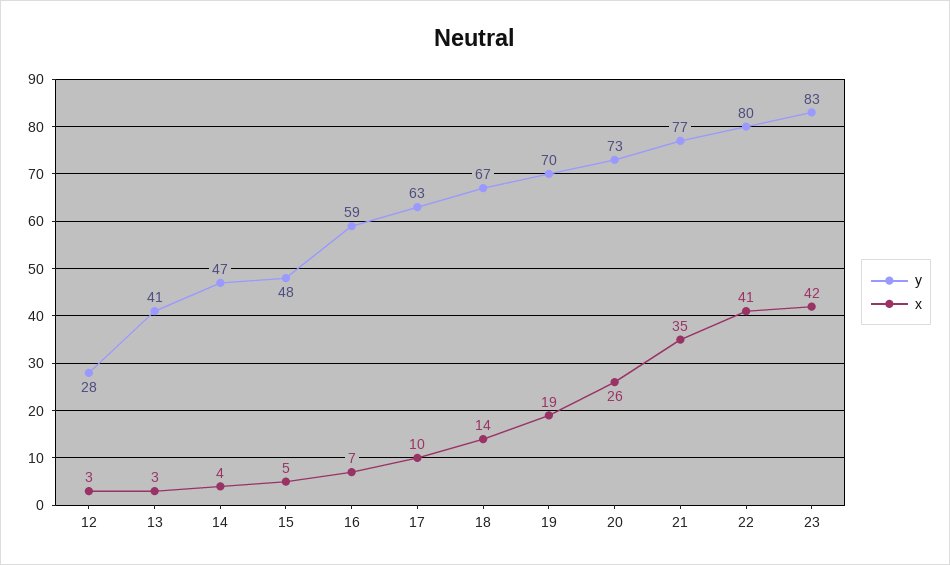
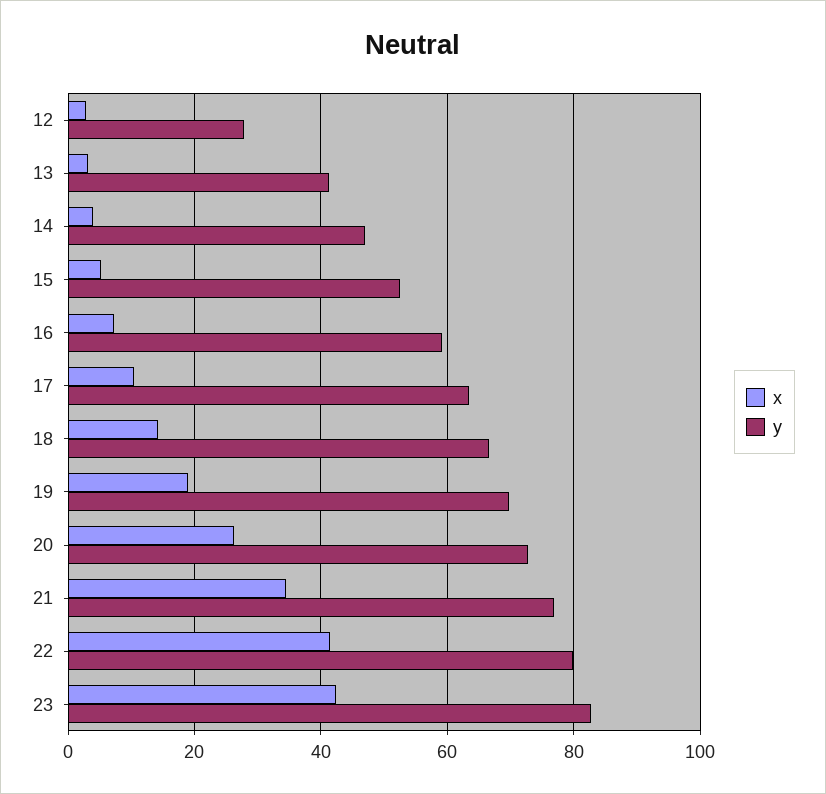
y, 15: 48 -> 52

